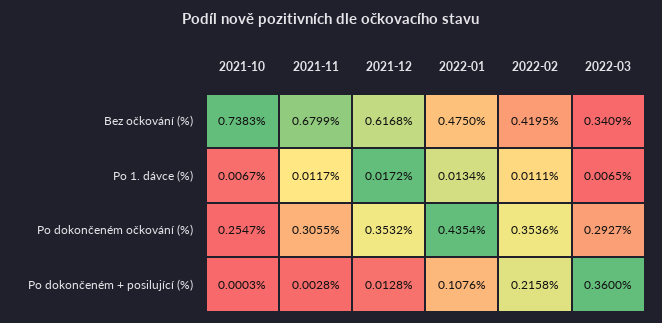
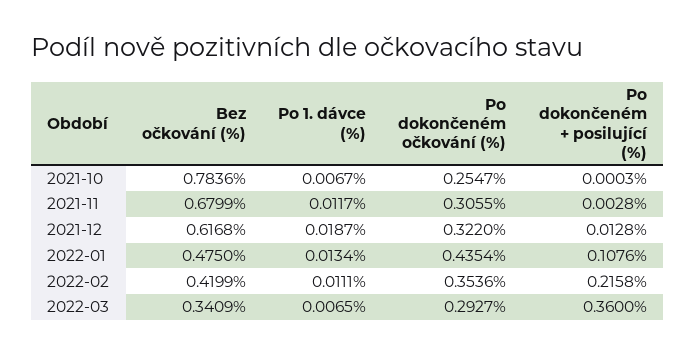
2021-10, Bez očkování (%): 0.7383 -> 0.7836
2022-02, Bez očkování (%): 0.4195 -> 0.4199
2021-12, Po 1. dávce (%): 0.0172 -> 0.0187
2021-12, Po dokončeném očkování (%): 0.3532 -> 0.322

